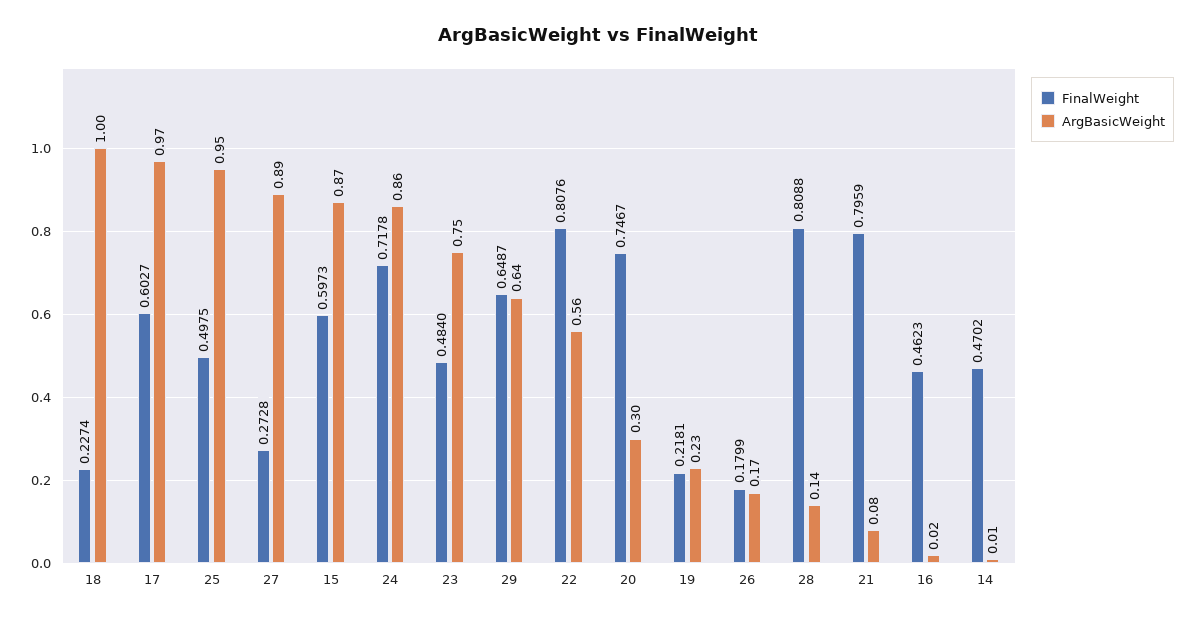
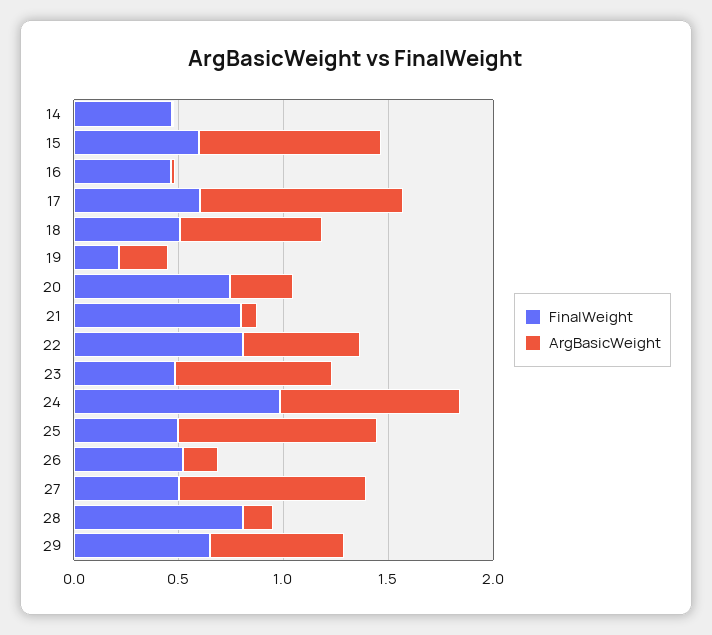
FinalWeight, 18: 0.2274 -> 0.5
ArgBasicWeight, 18: 1 -> 0.7
FinalWeight, 27: 0.2728 -> 0.5
FinalWeight, 24: 0.7178 -> 1
FinalWeight, 26: 0.1799 -> 0.5

